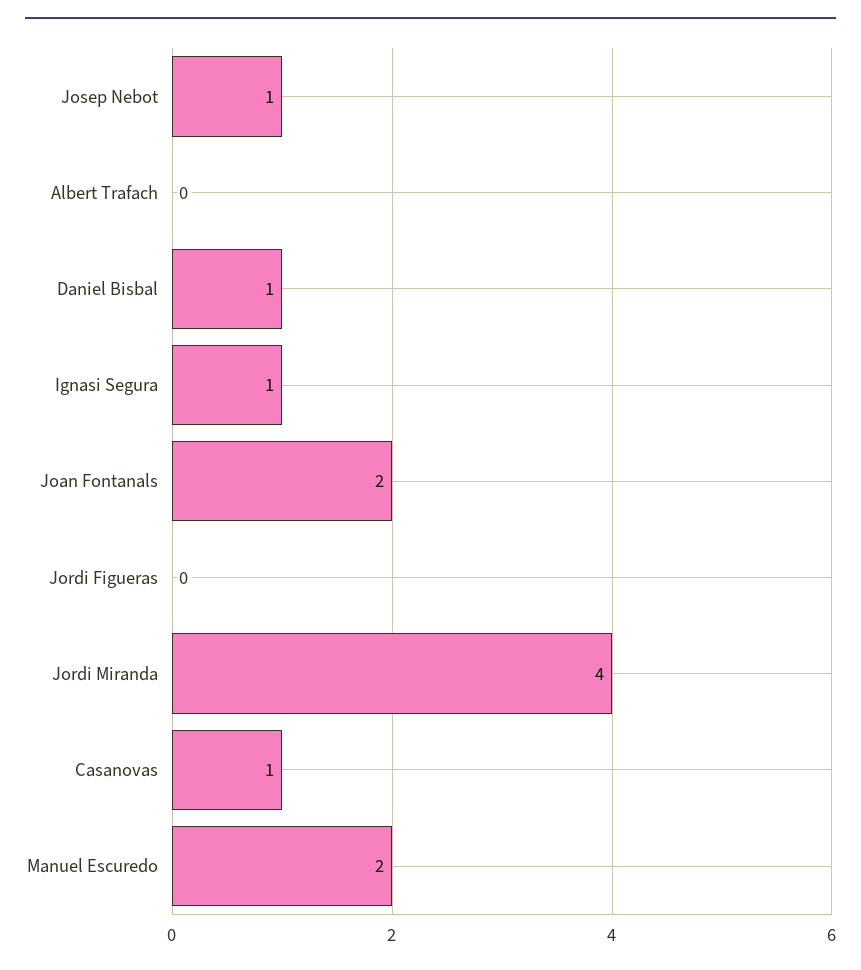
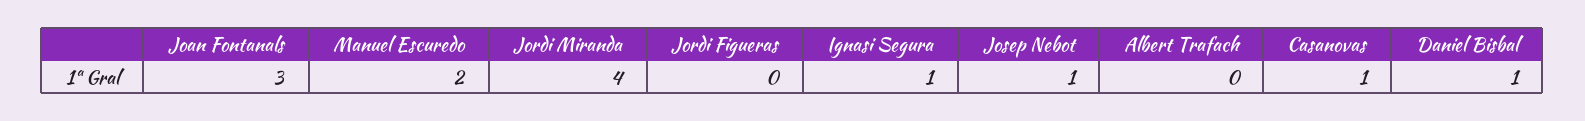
Joan Fontanals: 2 -> 3

